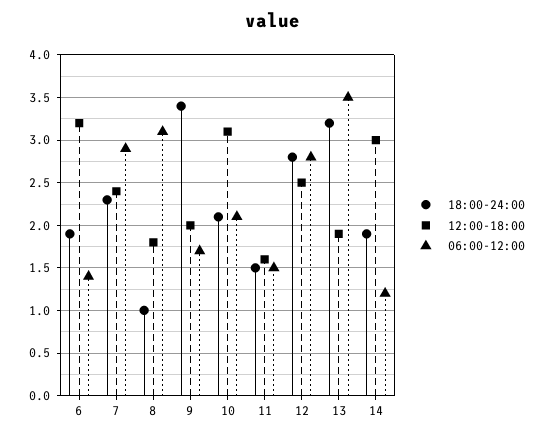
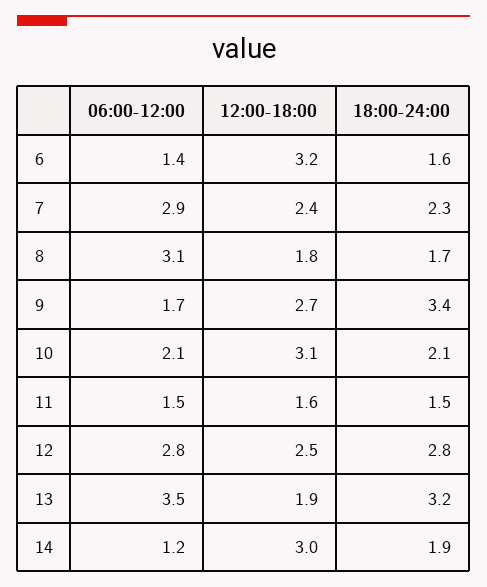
18:00-24:00, 6: 1.9 -> 1.6
18:00-24:00, 8: 1 -> 1.7
12:00-18:00, 9: 2 -> 2.7

